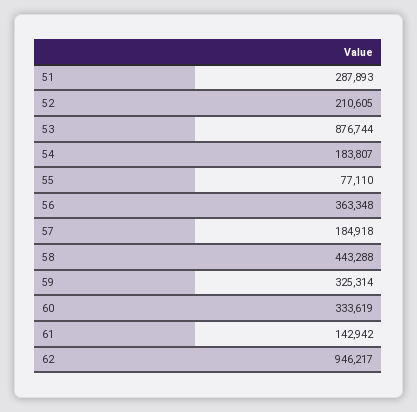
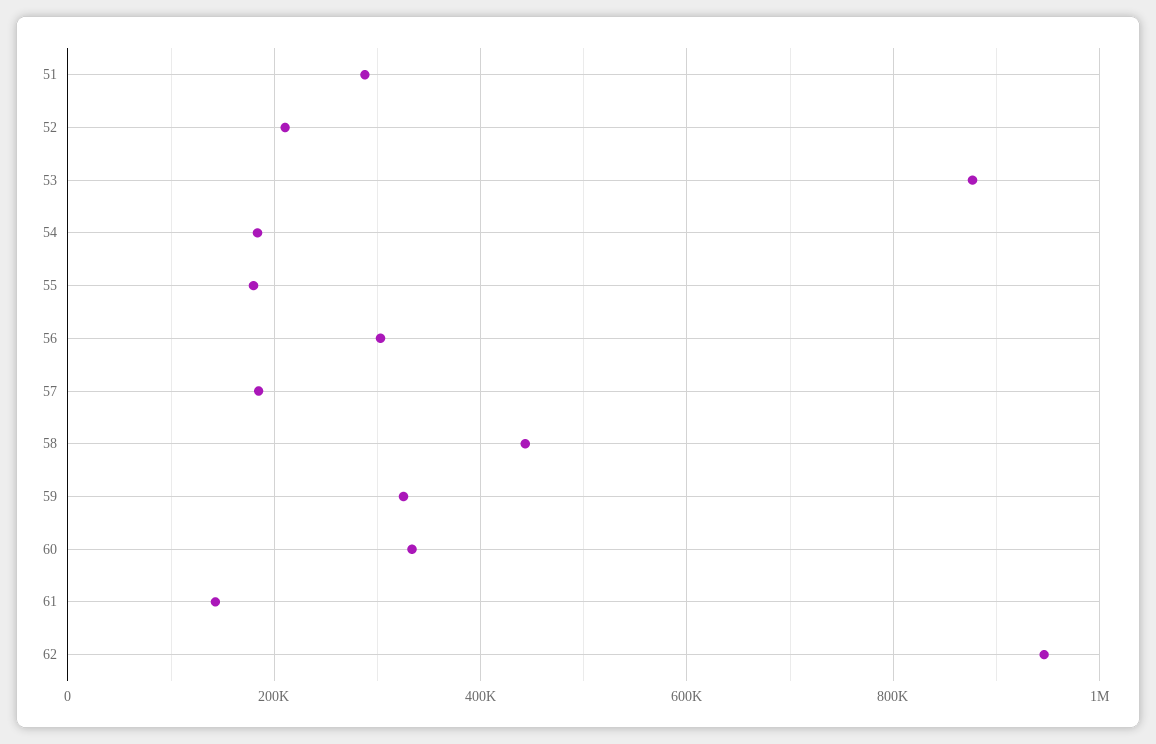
55: 77110 -> 180000
56: 363348 -> 300000

